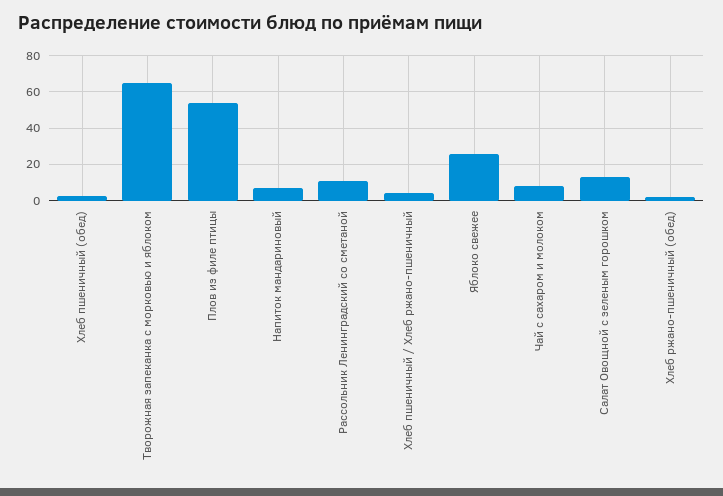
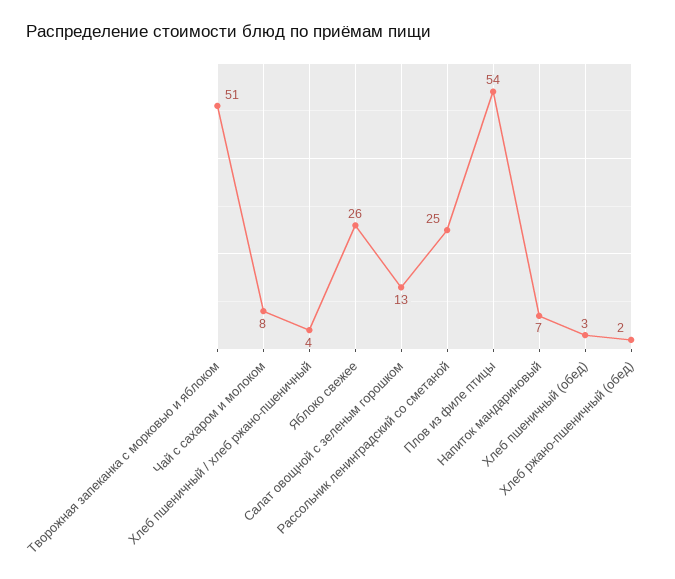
Творожная запеканка с морковью и яблоком: 65 -> 51
Рассольник Ленинградский со сметаной: 10 -> 25

